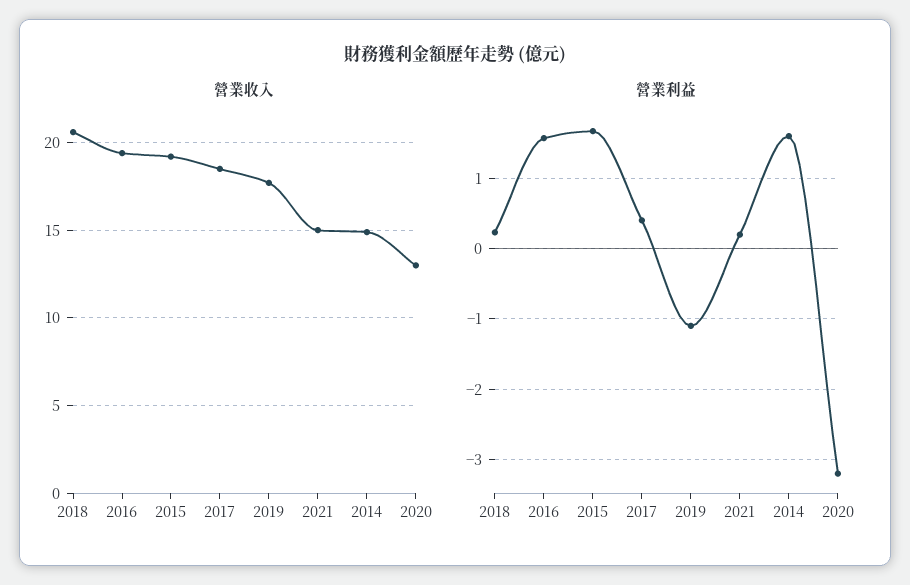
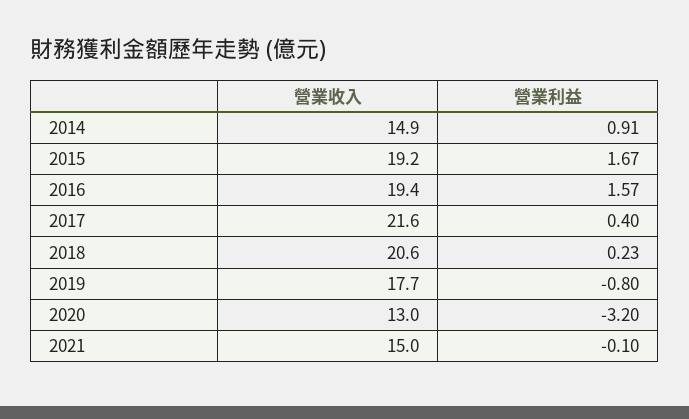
營業收入, 2017: 18.5 -> 21.6
營業利益, 2019: -1.1 -> -0.8
營業利益, 2021: 0.2 -> -0.1
營業利益, 2014: 1.6 -> 0.91

